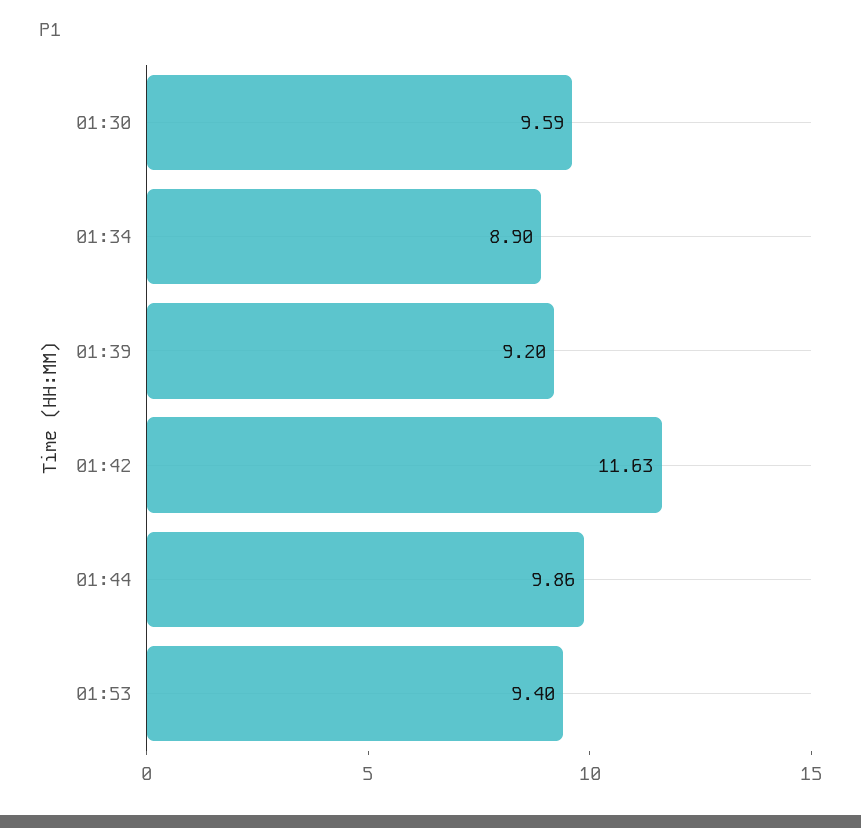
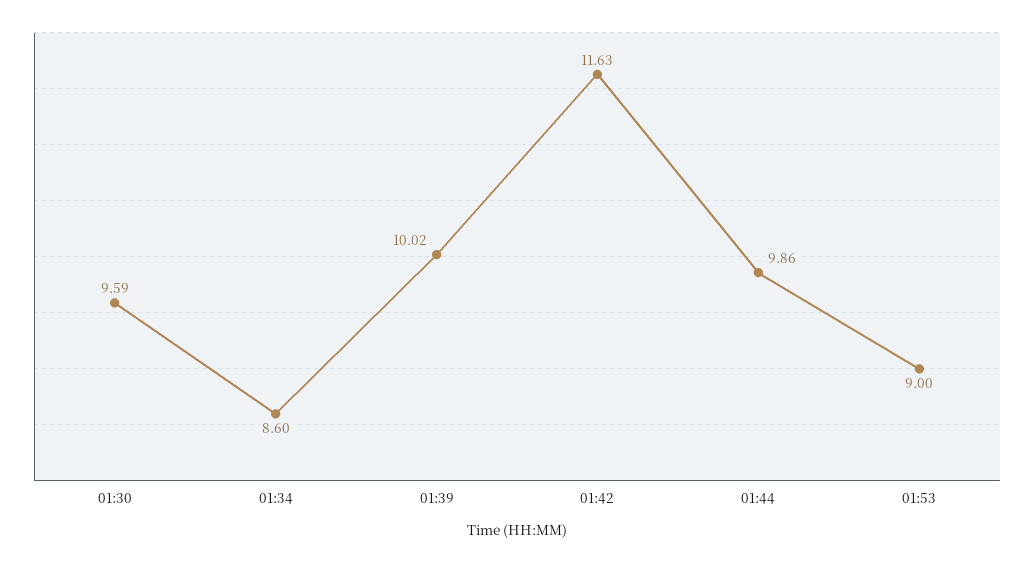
01:34: 8.9 -> 8.6
01:39: 9.2 -> 10.02
01:53: 9.4 -> 9

